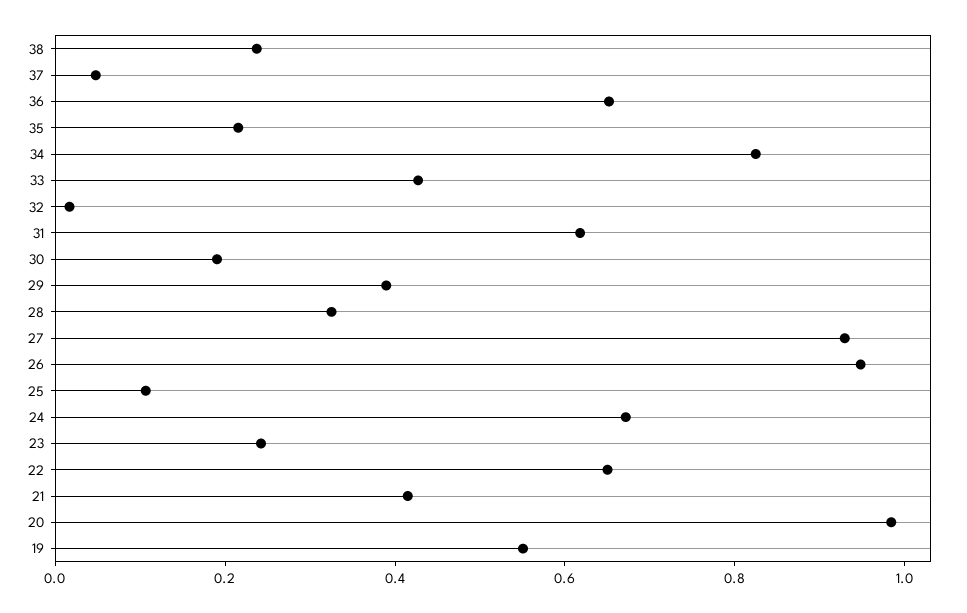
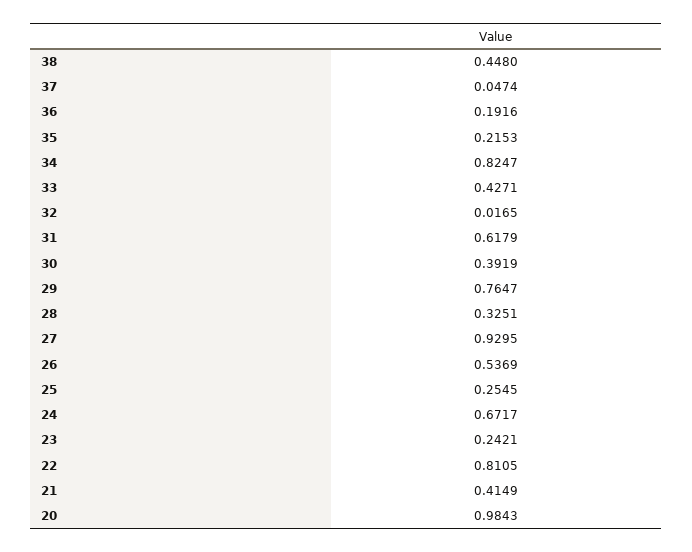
38: 0.25 -> 0.448
36: 0.65 -> 0.1916
30: 0.2 -> 0.3919
29: 0.4 -> 0.7647
26: 0.95 -> 0.5369
25: 0.1 -> 0.2545
22: 0.65 -> 0.8105
19: 0.55 -> none

